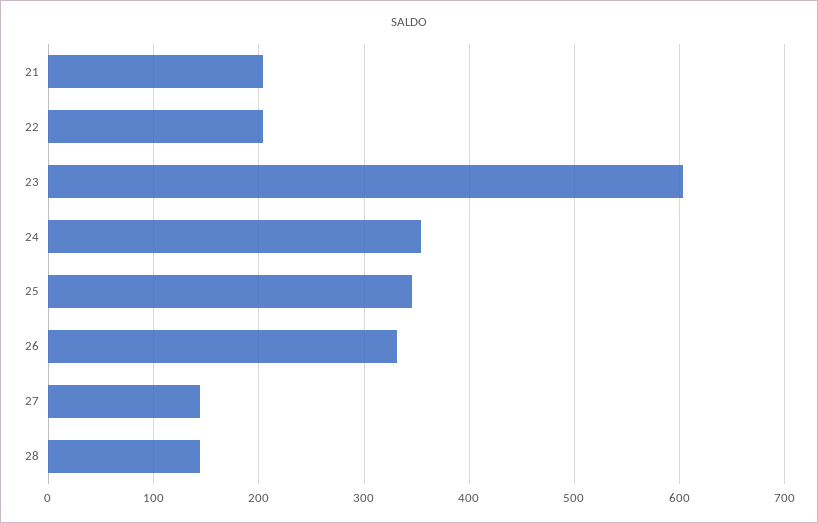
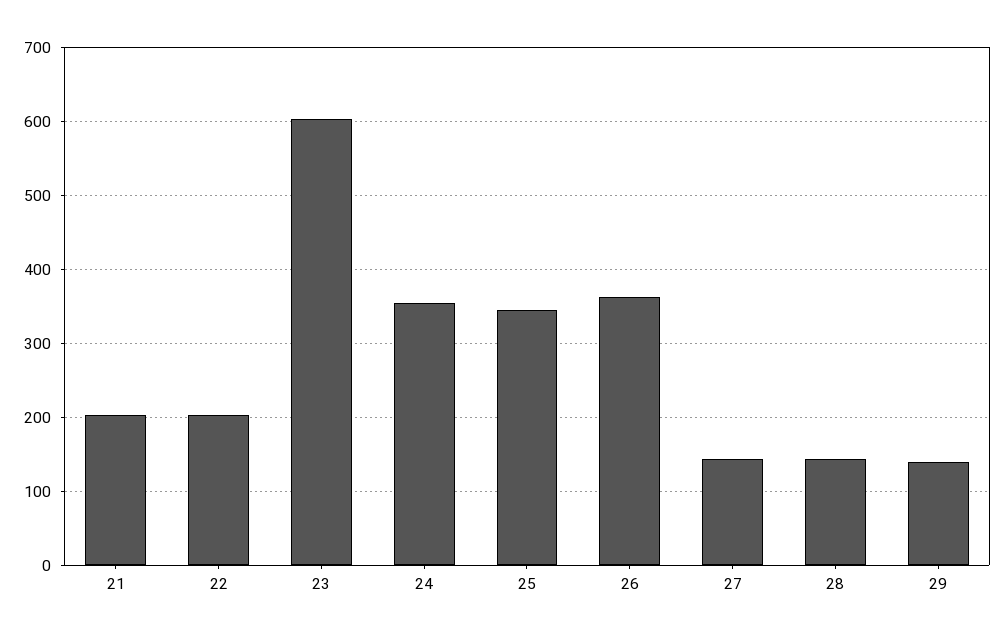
26: 330 -> 360
29: none -> 140

